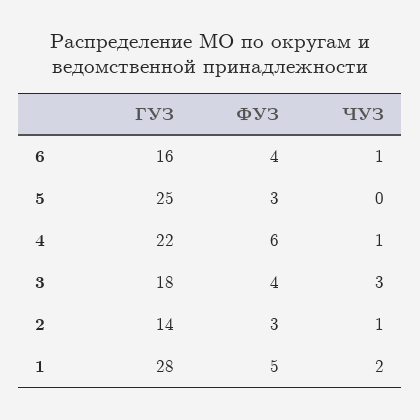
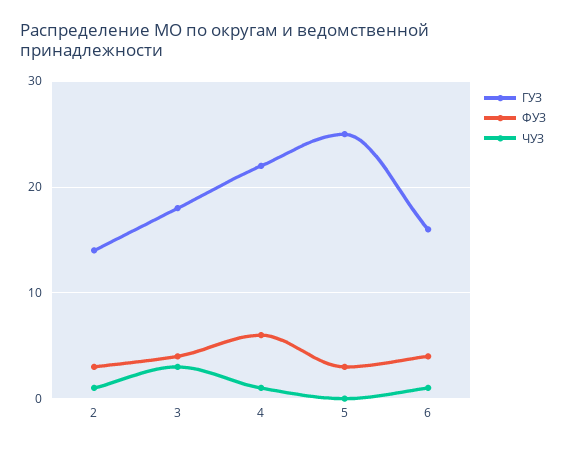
ГУЗ, 1: 28 -> none
ФУЗ, 1: 5 -> none
ЧУЗ, 1: 2 -> none

